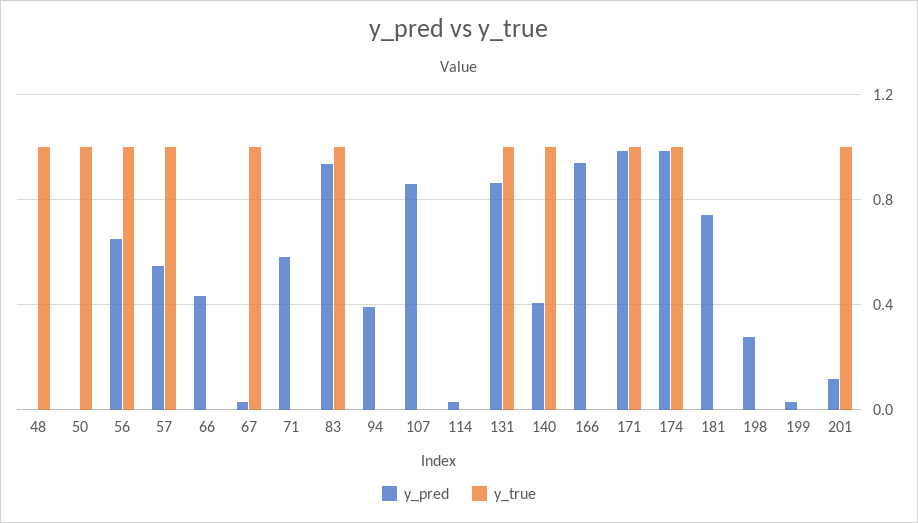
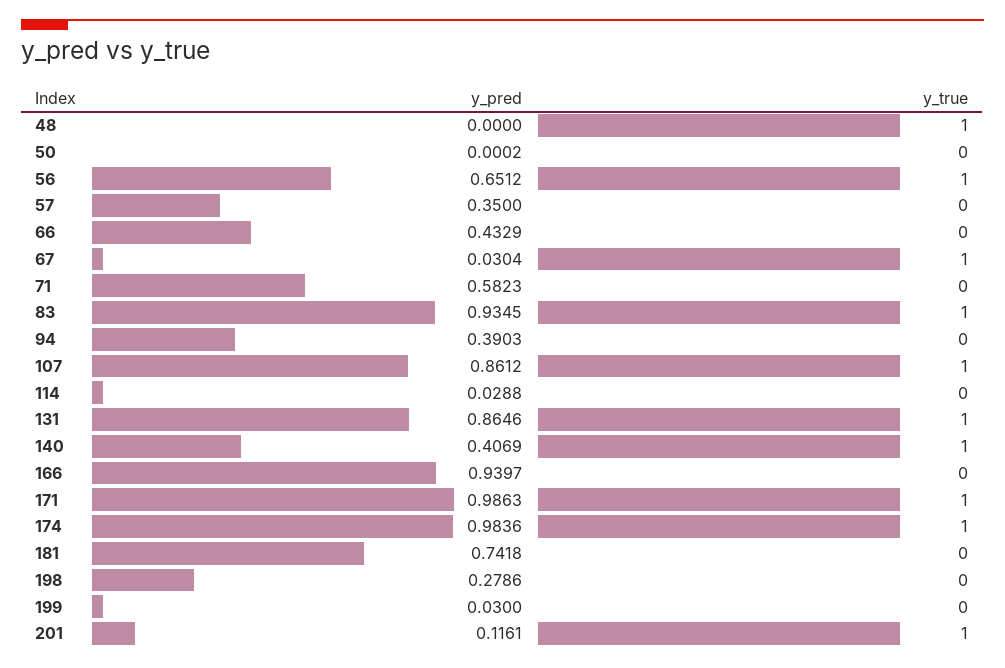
y_true, 50: 1 -> 0
y_pred, 57: 0.55 -> 0.35
y_true, 57: 1 -> 0
y_true, 107: 0 -> 1

